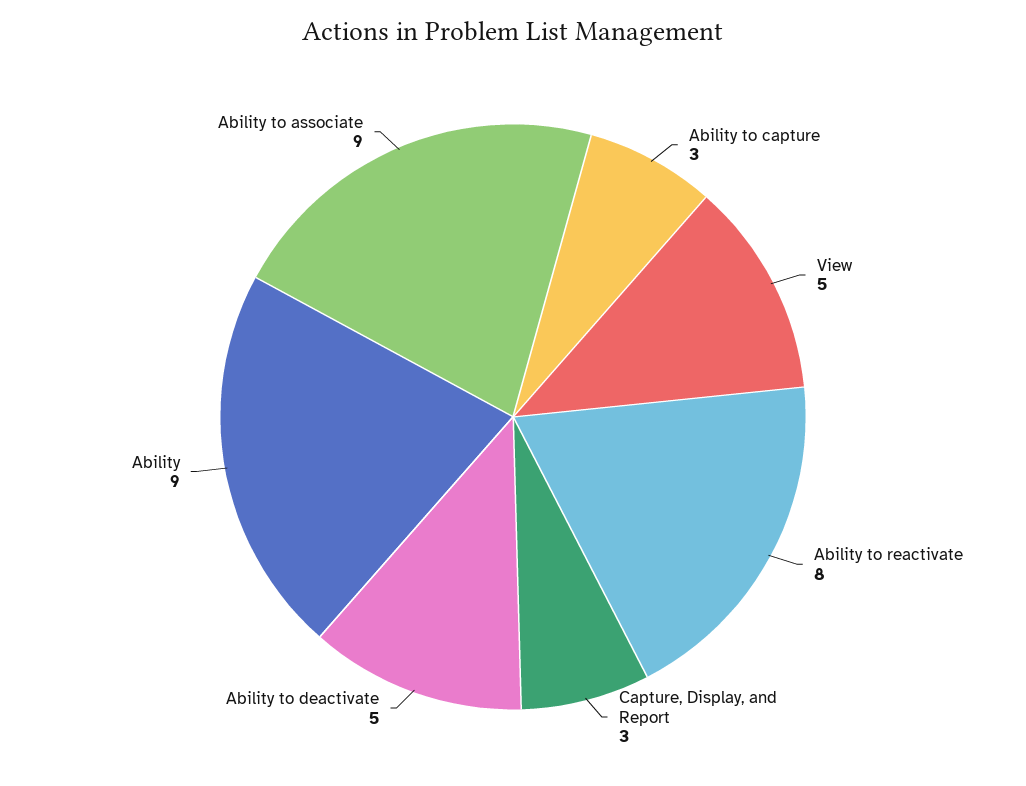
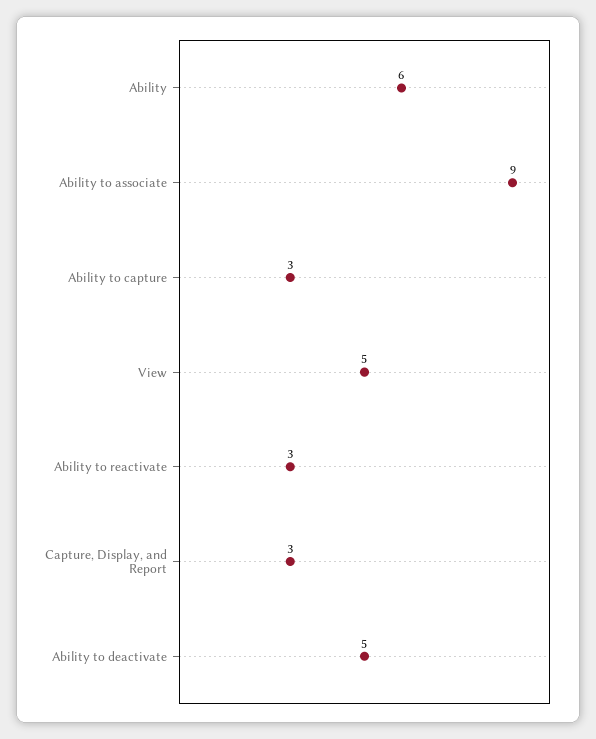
Ability to reactivate: 8 -> 3
Ability: 9 -> 6

